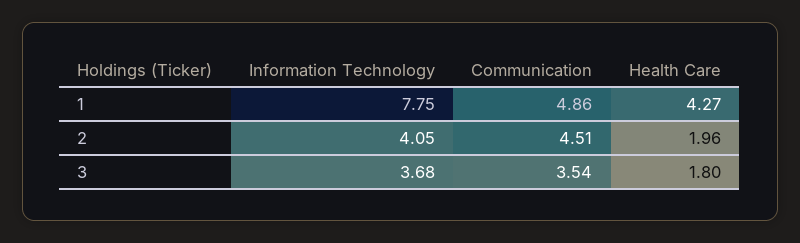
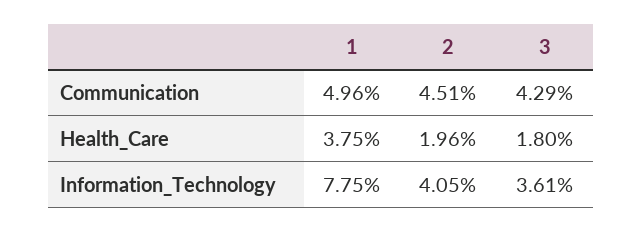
Communication, 1: 4.86 -> 4.96
Health Care, 1: 4.27 -> 3.75
Information Technology, 3: 3.68 -> 3.61
Communication, 3: 3.54 -> 4.29

